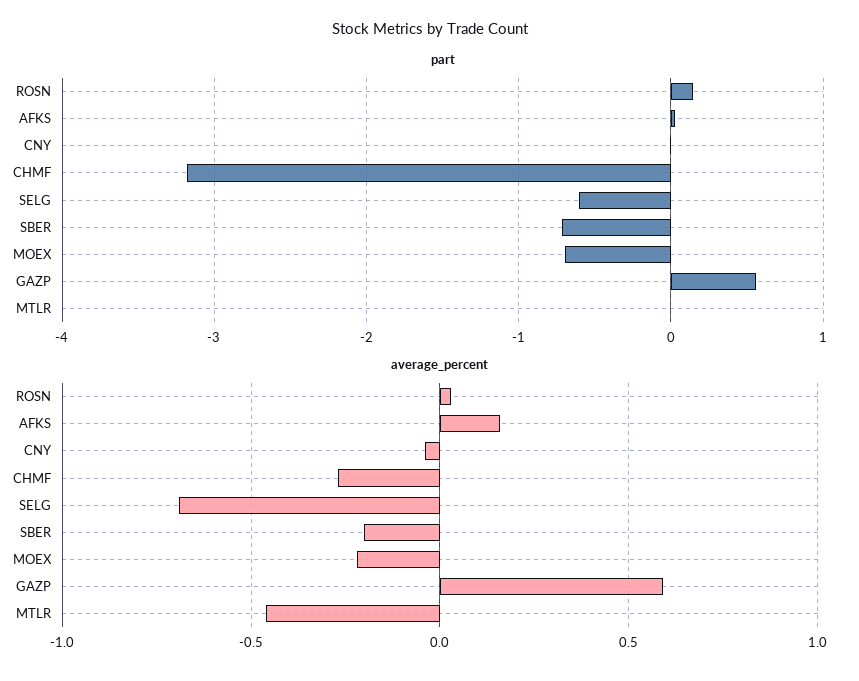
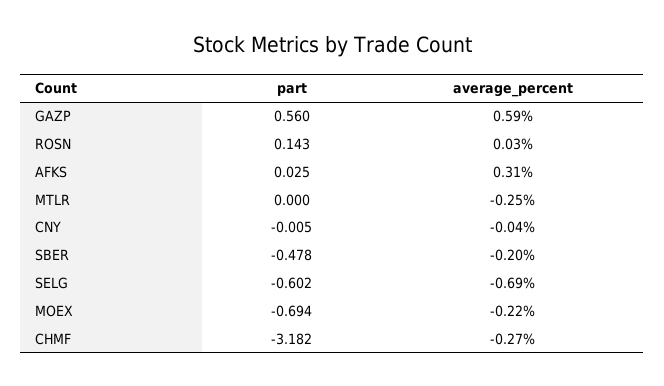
part, SBER: -0.7 -> -0.478
average_percent, AFKS: 0.15 -> 0.31
average_percent, MTLR: -0.45 -> -0.25

